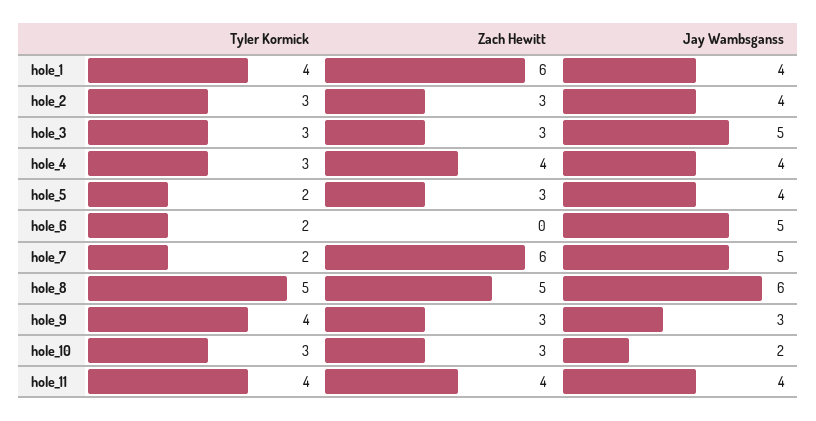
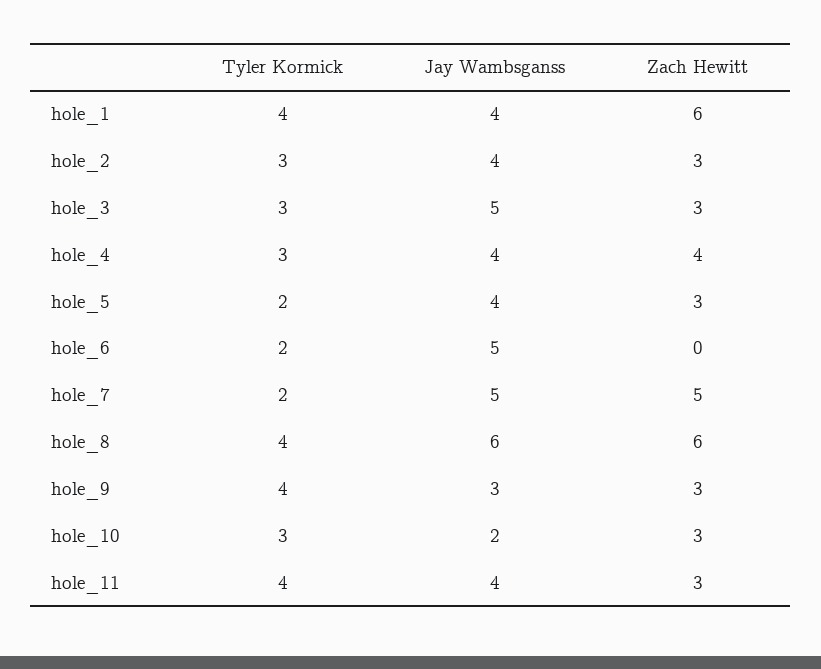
Zach Hewitt, hole_7: 6 -> 5
Tyler Kormick, hole_8: 5 -> 4
Zach Hewitt, hole_8: 5 -> 6
Zach Hewitt, hole_11: 4 -> 3

